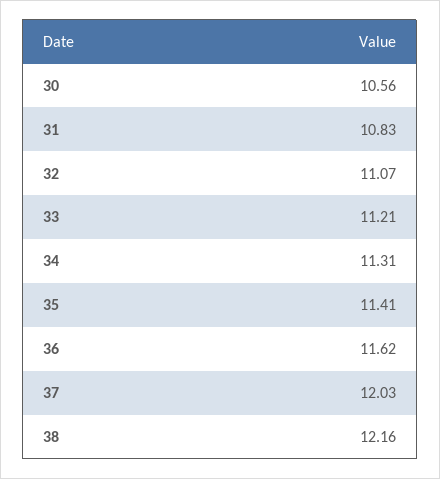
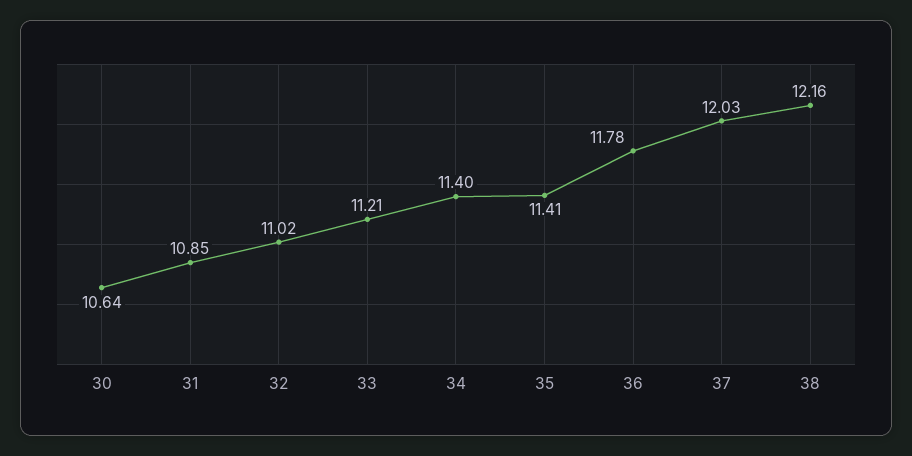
30: 10.56 -> 10.64
31: 10.83 -> 10.85
32: 11.07 -> 11.02
34: 11.31 -> 11.4
36: 11.62 -> 11.78

